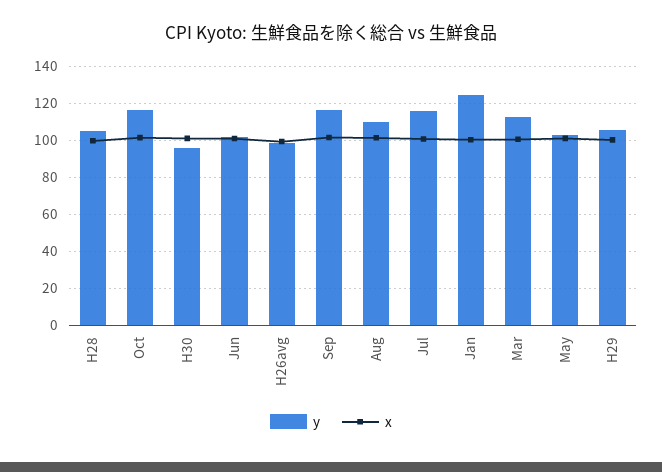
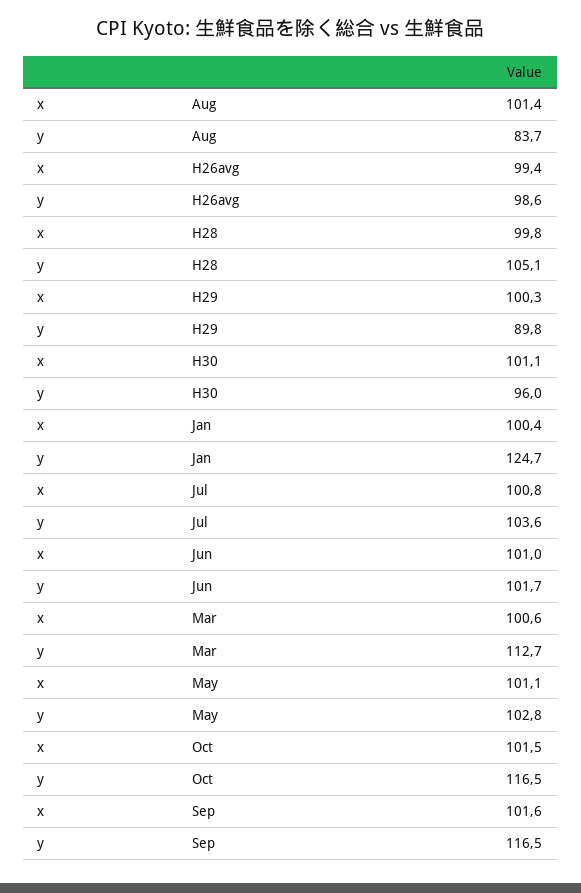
y, Aug: 110 -> 83.7
y, Jul: 115 -> 103.6
y, H29: 105 -> 89.8

